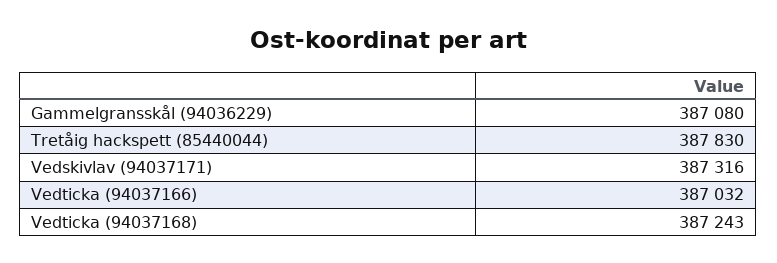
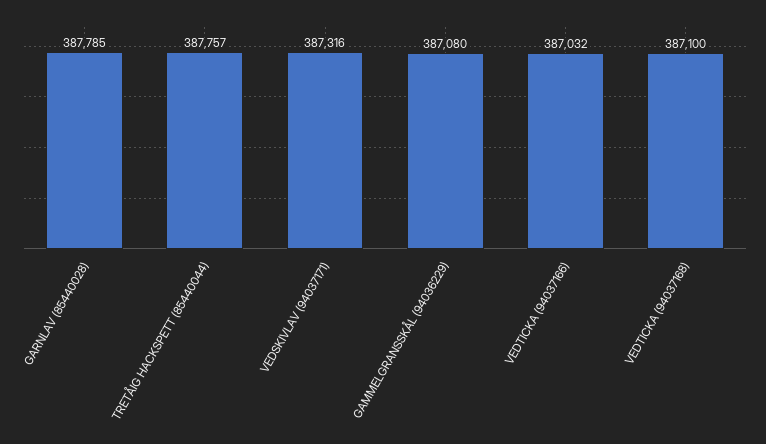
Tretåig hackspett (85440044): 387830 -> 387757
Vedticka (94037168): 387243 -> 387100
GARNLAV (85440028): none -> 387785

